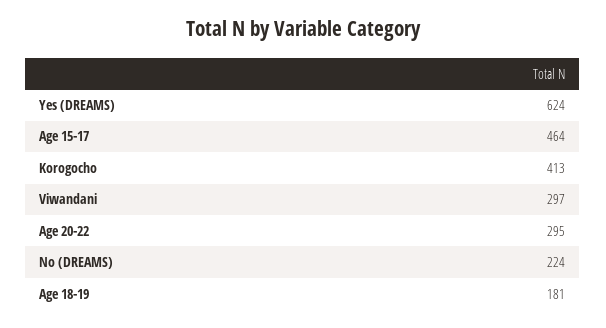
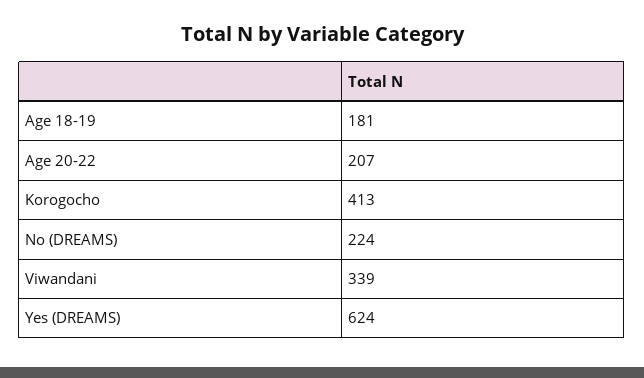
Age 15-17: 464 -> none
Viwandani: 297 -> 339
Age 20-22: 295 -> 207

